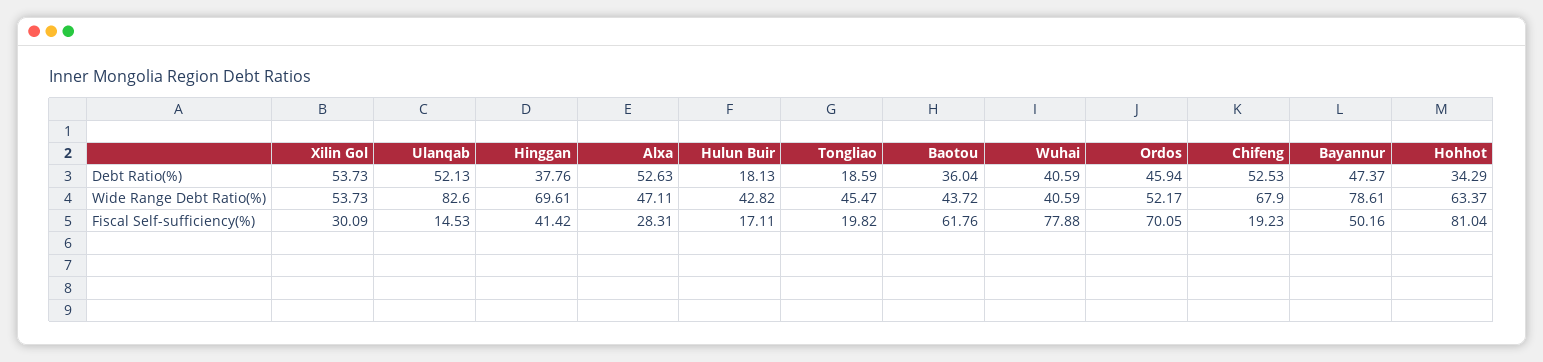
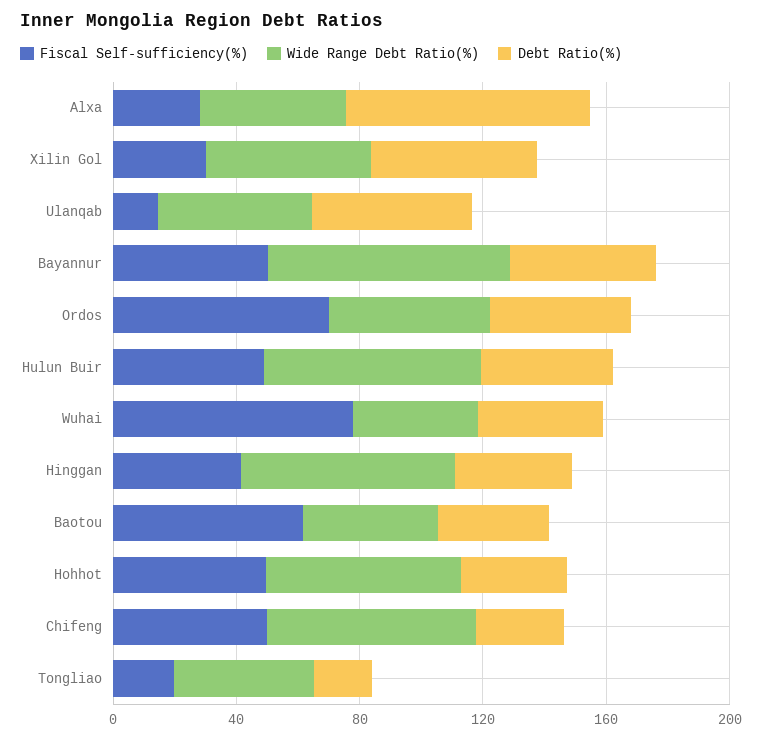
Debt Ratio(%), Alxa: 52.63 -> 80
Debt Ratio(%), Hulun Buir: 18.13 -> 40
Debt Ratio(%), Chifeng: 52.53 -> 30
Wide Range Debt Ratio(%), Ulanqab: 82.6 -> 50
Wide Range Debt Ratio(%), Hulun Buir: 42.82 -> 70
Fiscal Self-sufficiency(%), Hulun Buir: 17.11 -> 50
Fiscal Self-sufficiency(%), Chifeng: 19.23 -> 50
Fiscal Self-sufficiency(%), Hohhot: 81.04 -> 50

